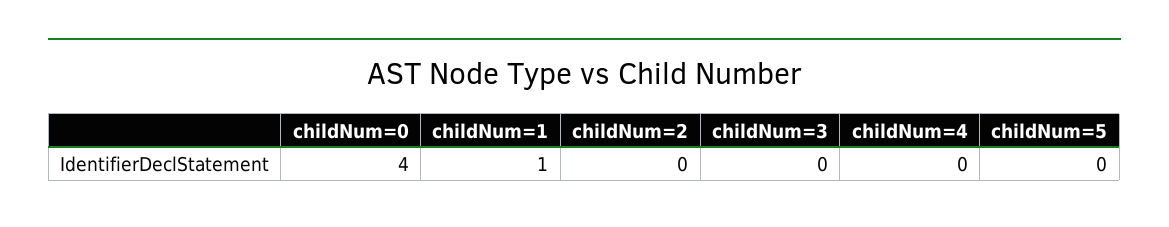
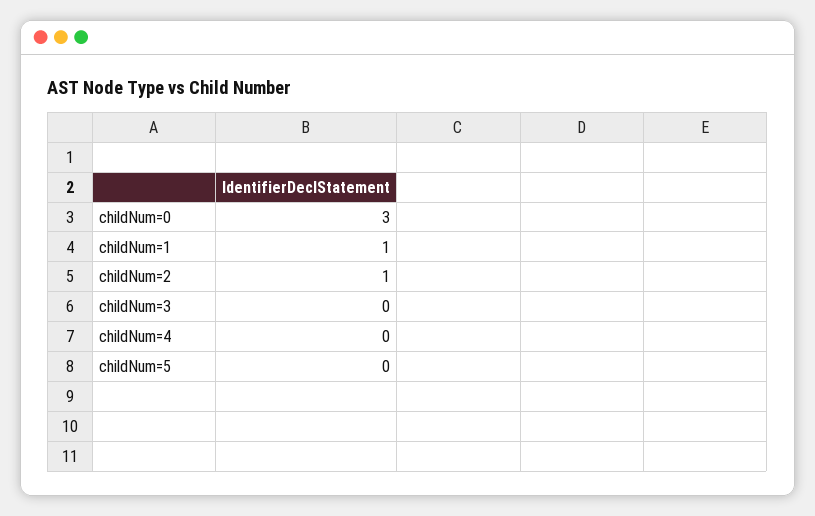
childNum=0: 4 -> 3
childNum=2: 0 -> 1

